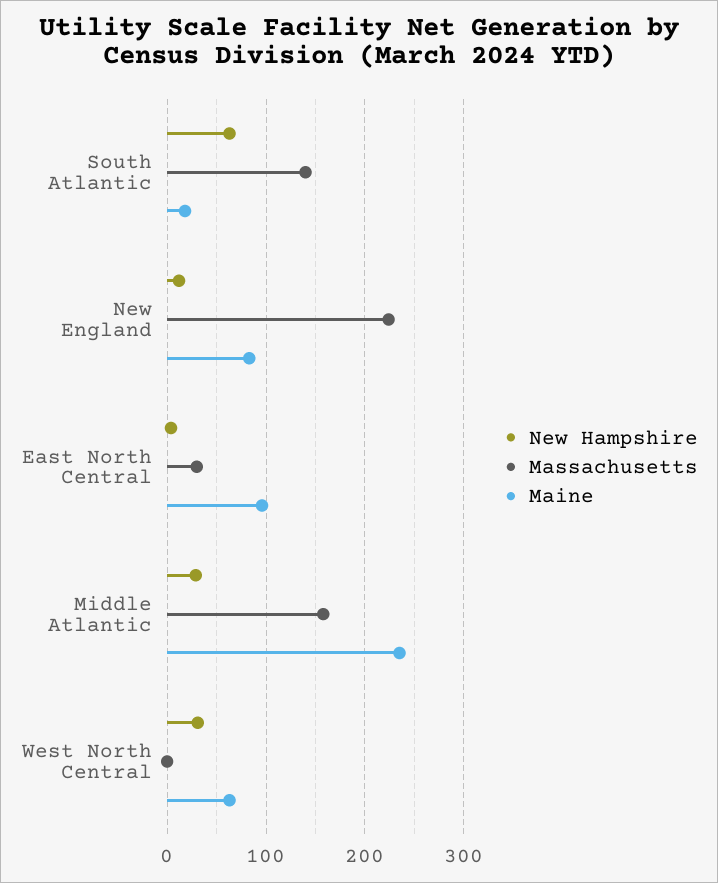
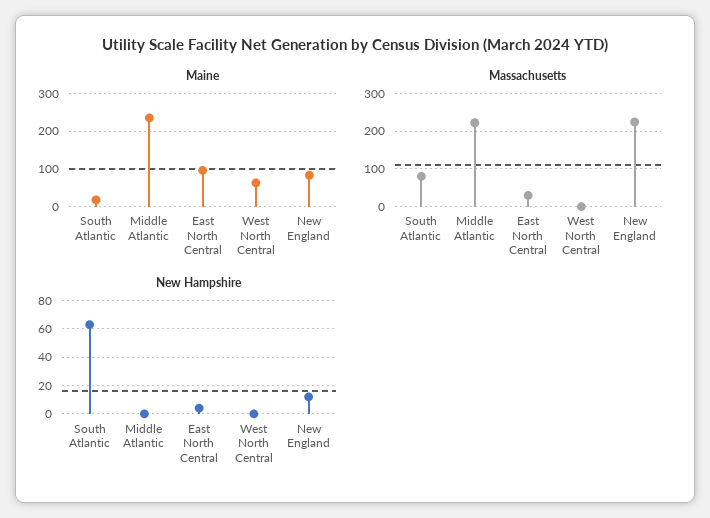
Massachusetts, South Atlantic: 140 -> 80
New Hampshire, Middle Atlantic: 30 -> 0
Massachusetts, Middle Atlantic: 160 -> 220
New Hampshire, West North Central: 30 -> 0

